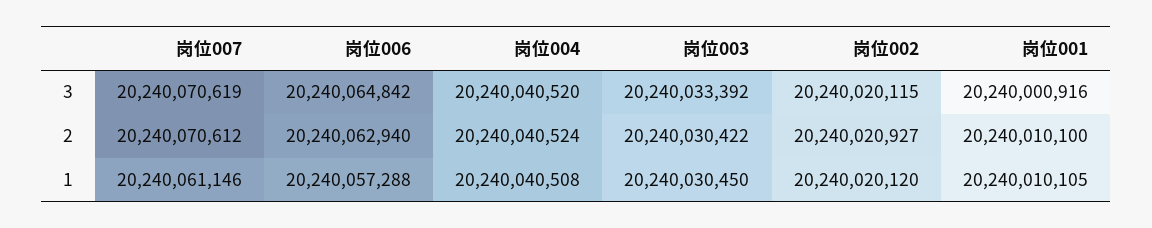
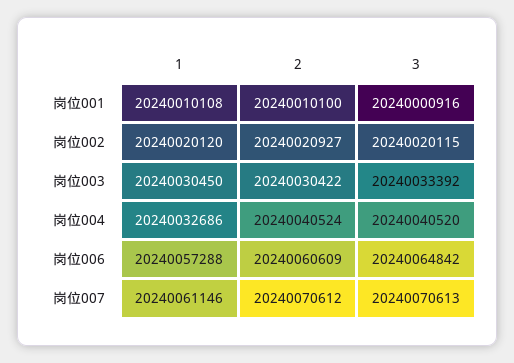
岗位007, 3: 20240070619 -> 20240070613
岗位006, 2: 20240062940 -> 20240060609
岗位004, 1: 20240040508 -> 20240032686
岗位001, 1: 20240010105 -> 20240010108

